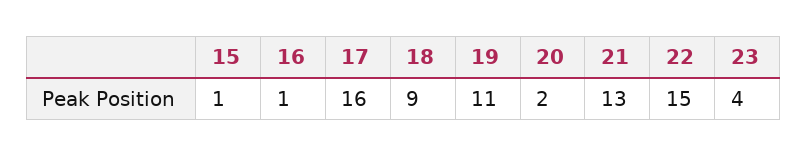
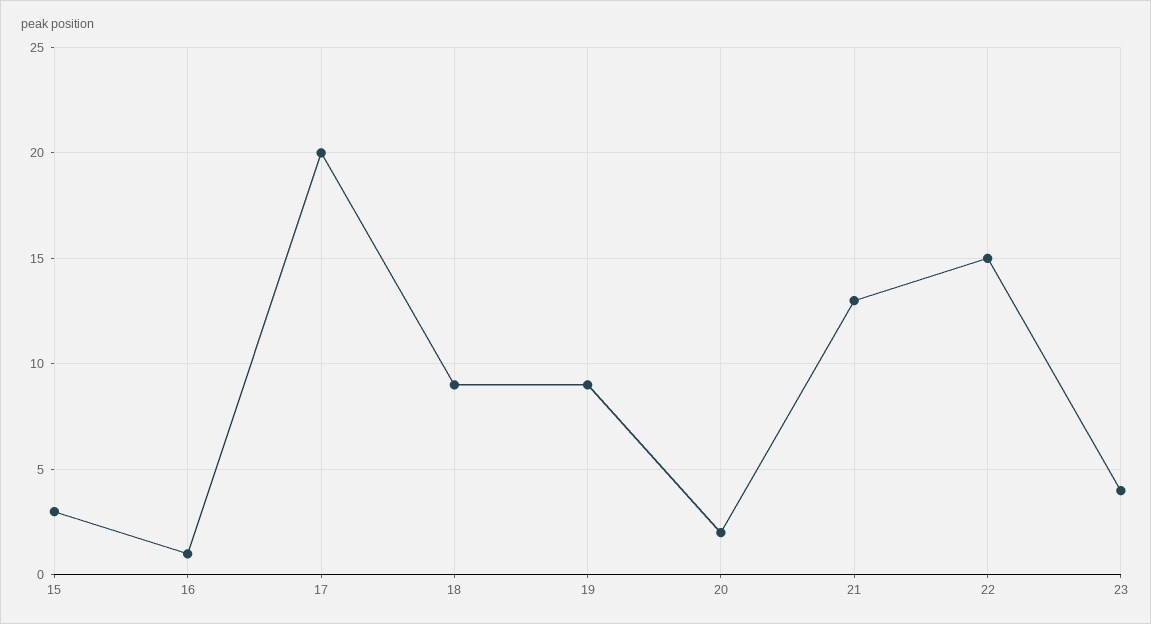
15: 1 -> 3
17: 16 -> 20
19: 11 -> 9

